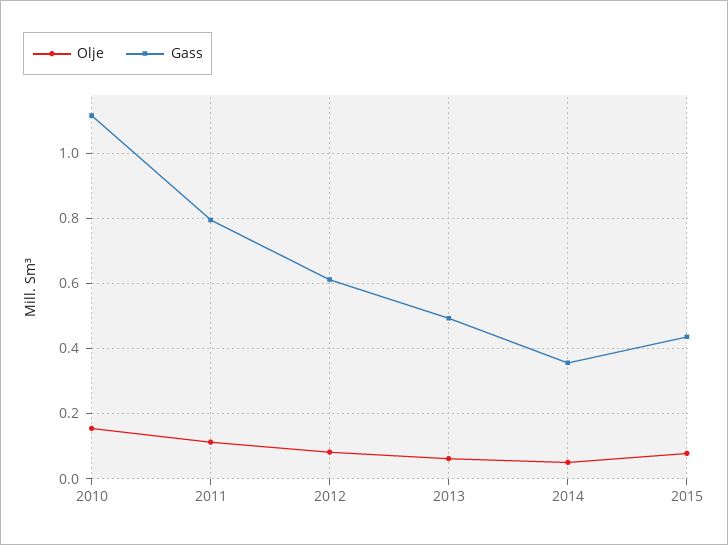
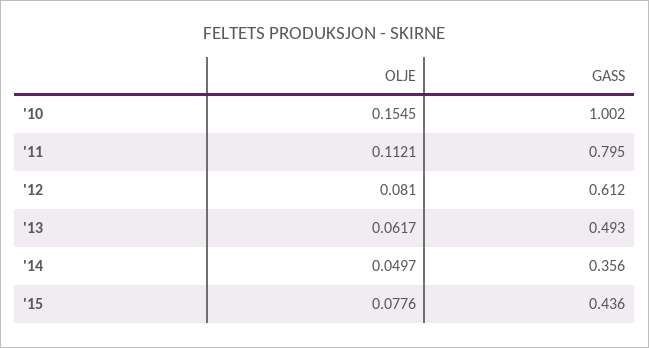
Gass, 2010: 1.12 -> 1.002

